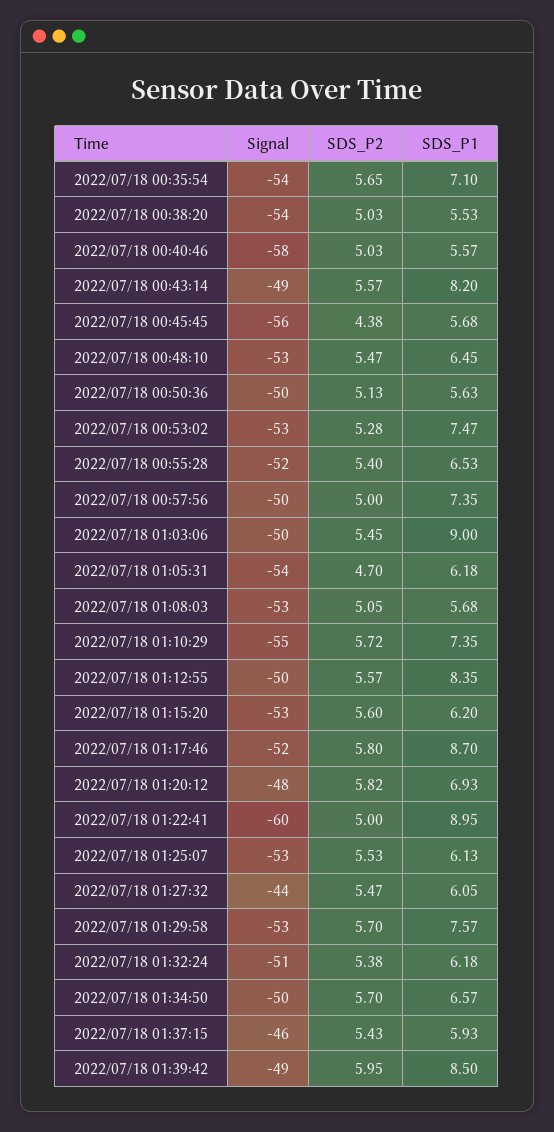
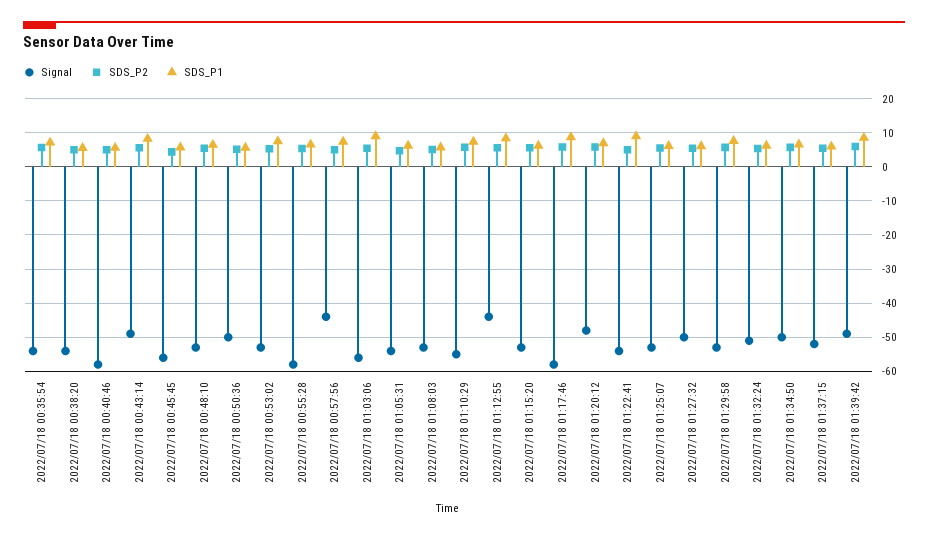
Signal, 2022/07/18 00:55:28: -52 -> -58
Signal, 2022/07/18 00:57:56: -50 -> -44
Signal, 2022/07/18 01:03:06: -50 -> -56
Signal, 2022/07/18 01:12:55: -50 -> -44
Signal, 2022/07/18 01:17:46: -52 -> -58
Signal, 2022/07/18 01:22:41: -60 -> -54
Signal, 2022/07/18 01:27:32: -44 -> -50
Signal, 2022/07/18 01:37:15: -46 -> -52

